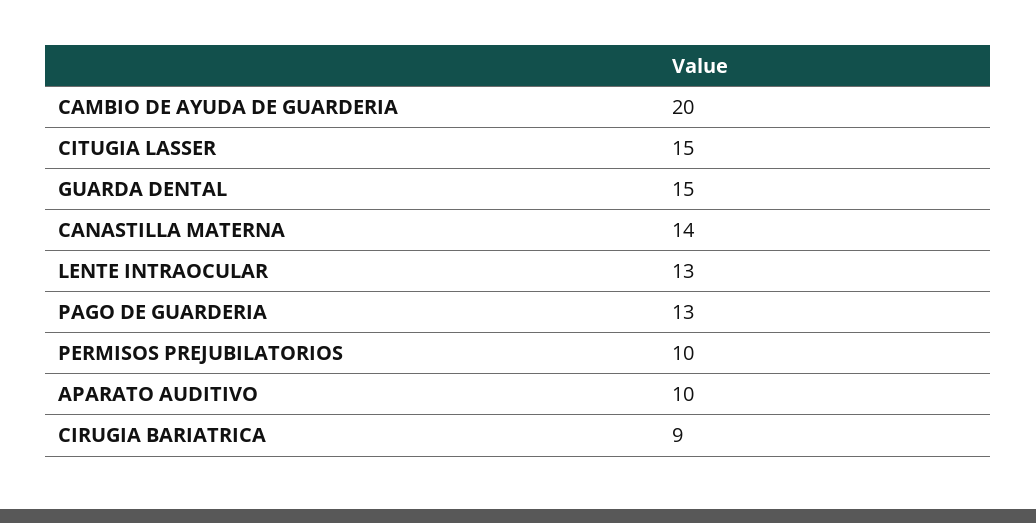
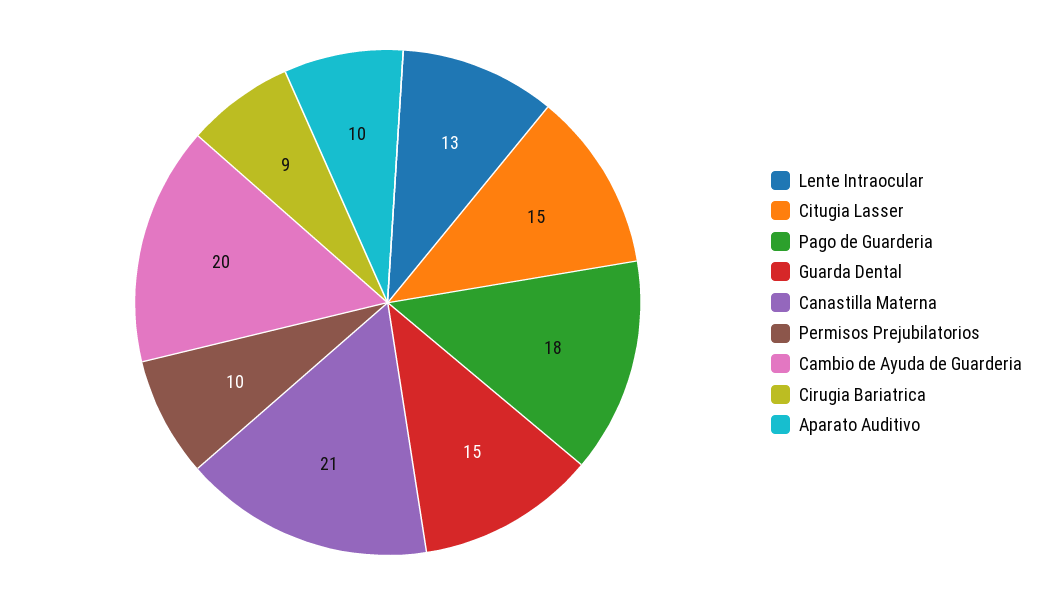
CANASTILLA MATERNA: 14 -> 21
PAGO DE GUARDERIA: 13 -> 18

